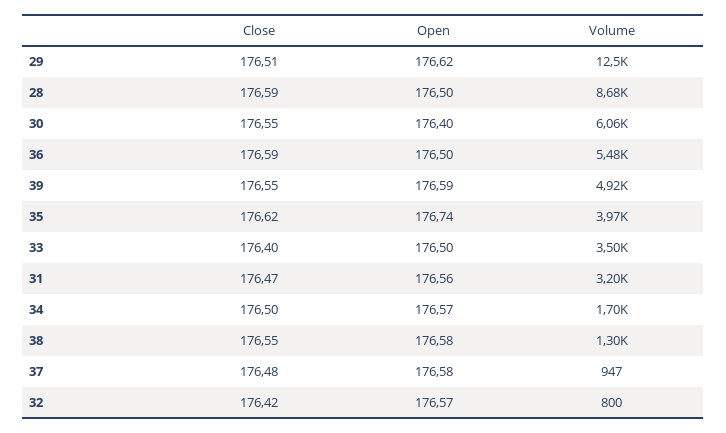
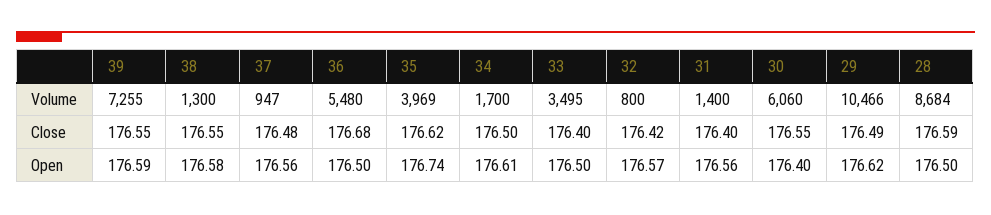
Close, 29: 176.51 -> 176.49
Volume, 29: 12500 -> 10466
Close, 36: 176.59 -> 176.68
Volume, 39: 4920 -> 7255
Close, 31: 176.47 -> 176.4
Volume, 31: 3200 -> 1400
Open, 34: 176.57 -> 176.61
Open, 37: 176.58 -> 176.56

